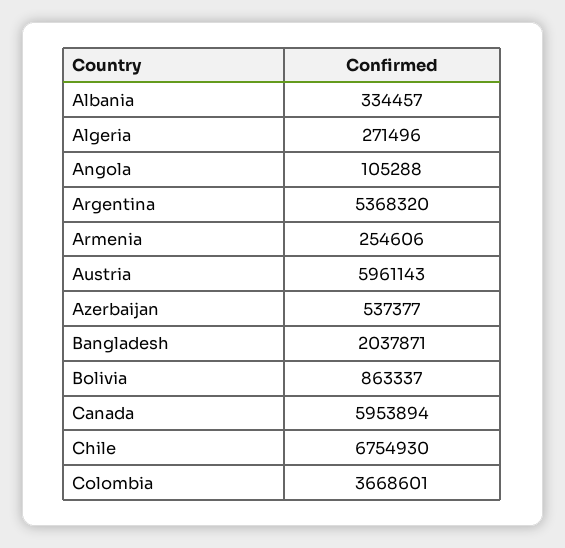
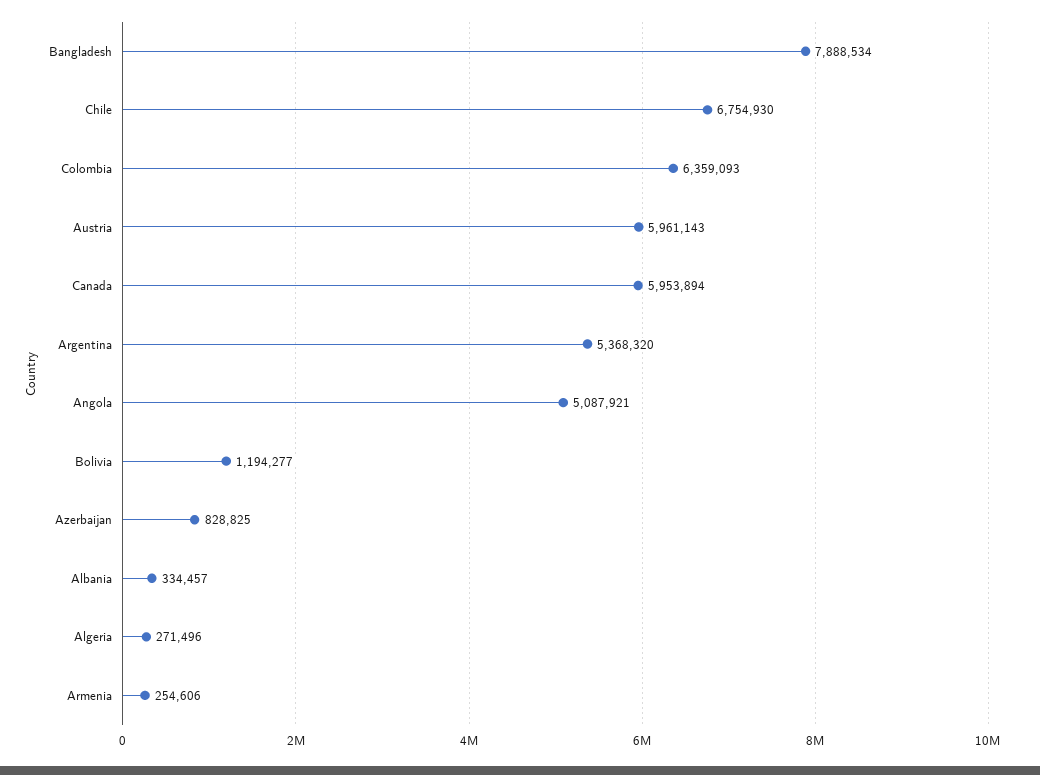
Angola: 105288 -> 5087921
Azerbaijan: 537377 -> 828825
Bangladesh: 2037871 -> 7888534
Bolivia: 863337 -> 1194277
Colombia: 3668601 -> 6359093

